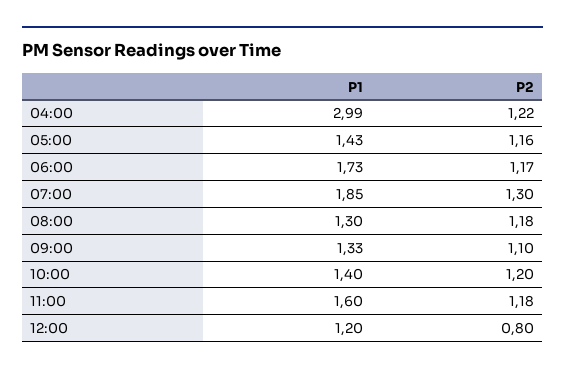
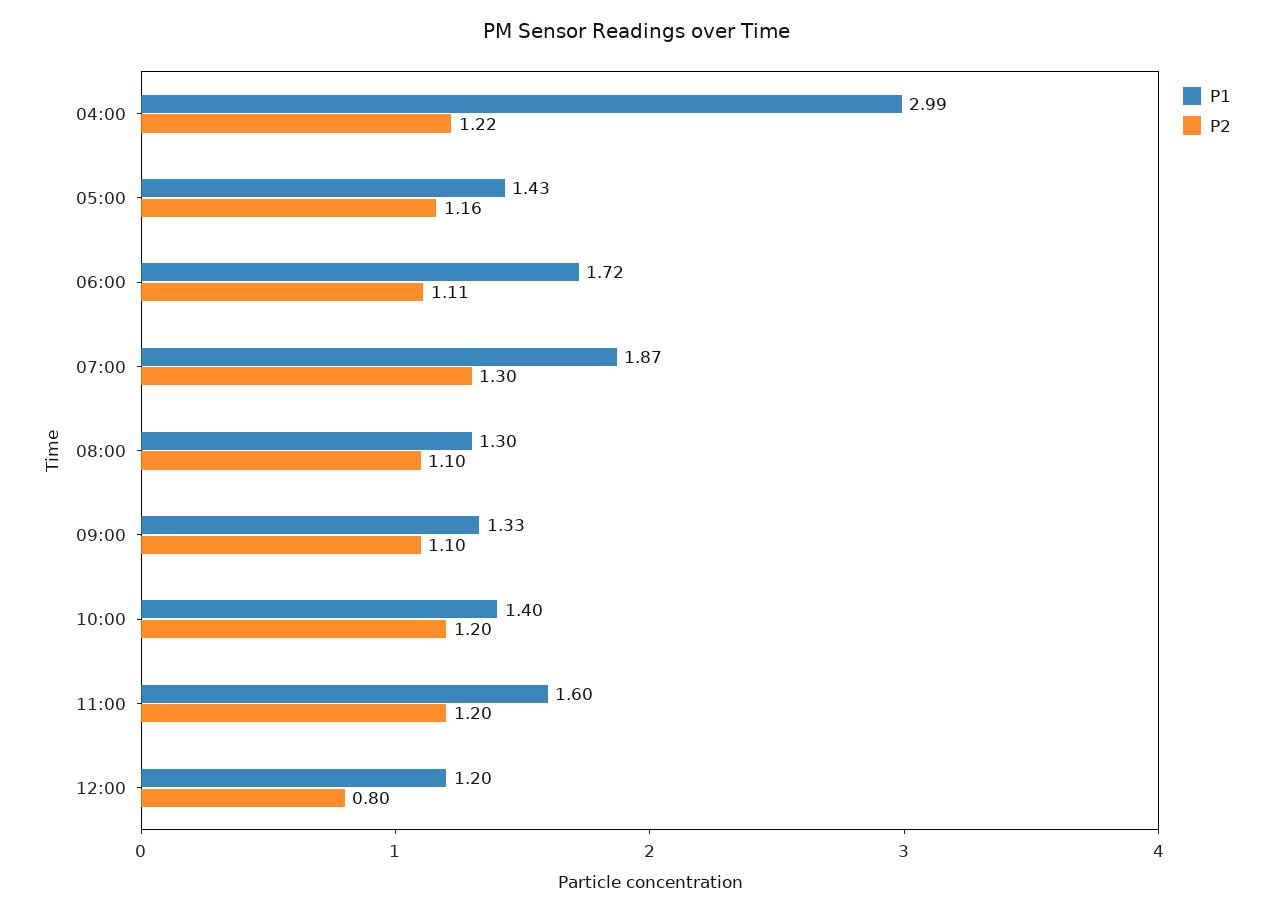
P1, 06:00: 1.73 -> 1.72
P2, 06:00: 1.17 -> 1.11
P1, 07:00: 1.85 -> 1.87
P2, 08:00: 1.18 -> 1.1
P2, 11:00: 1.18 -> 1.2

